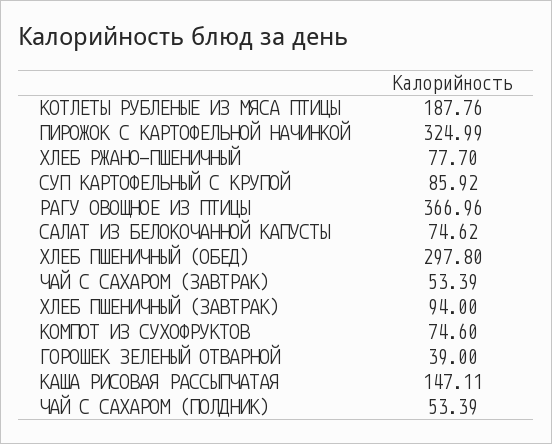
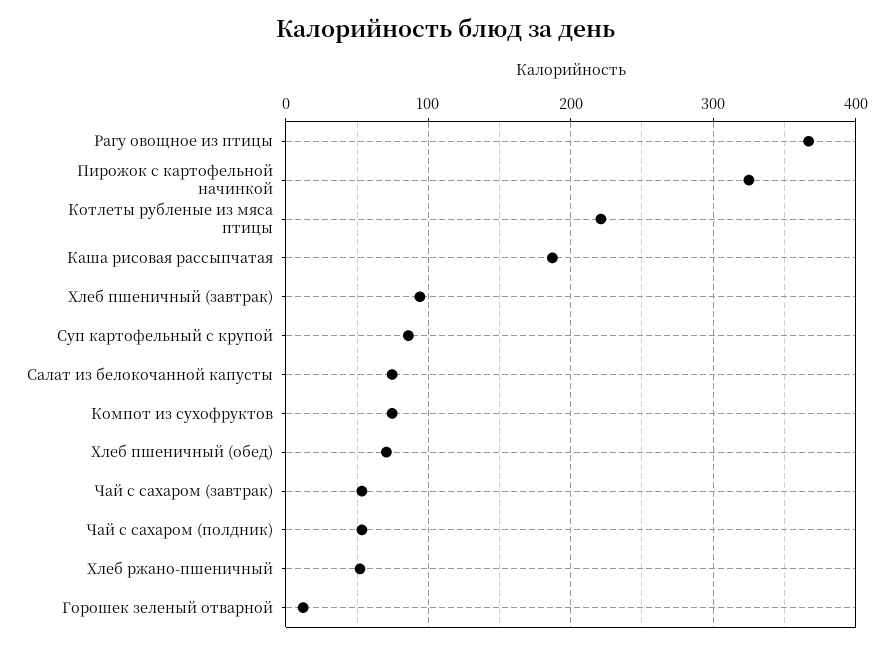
КОТЛЕТЫ РУБЛЕНЫЕ ИЗ МЯСА ПТИЦЫ: 187.76 -> 220
ХЛЕБ РЖАНО-ПШЕНИЧНЫЙ: 77.7 -> 50
ХЛЕБ ПШЕНИЧНЫЙ (ОБЕД): 297.8 -> 70
ГОРОШЕК ЗЕЛЕНЫЙ ОТВАРНОЙ: 39 -> 10
КАША РИСОВАЯ РАССЫПЧАТАЯ: 147.11 -> 190

